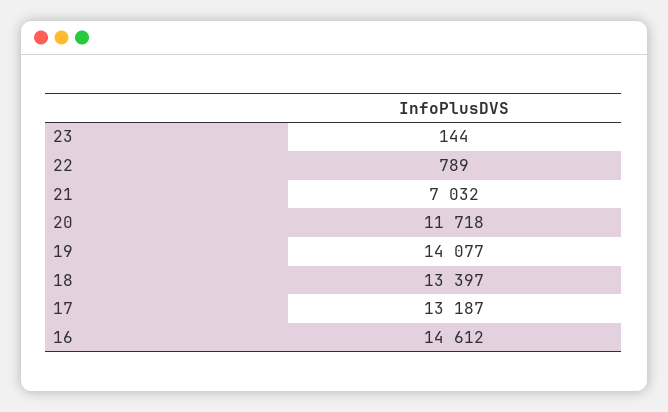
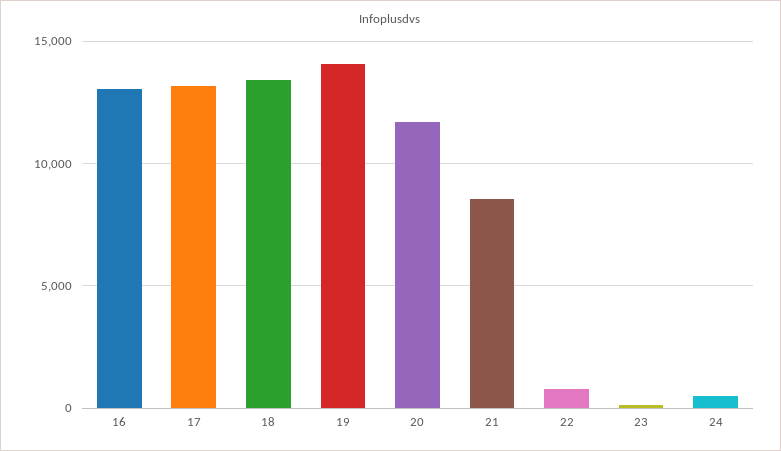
21: 7032 -> 8500
16: 14612 -> 13000
24: none -> 500

